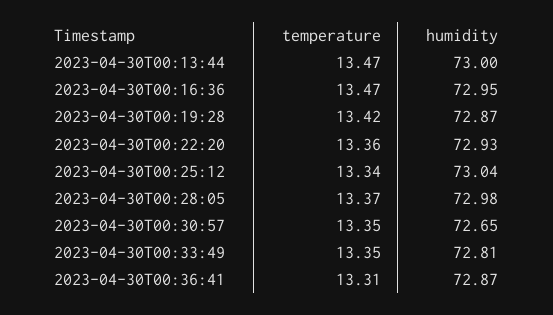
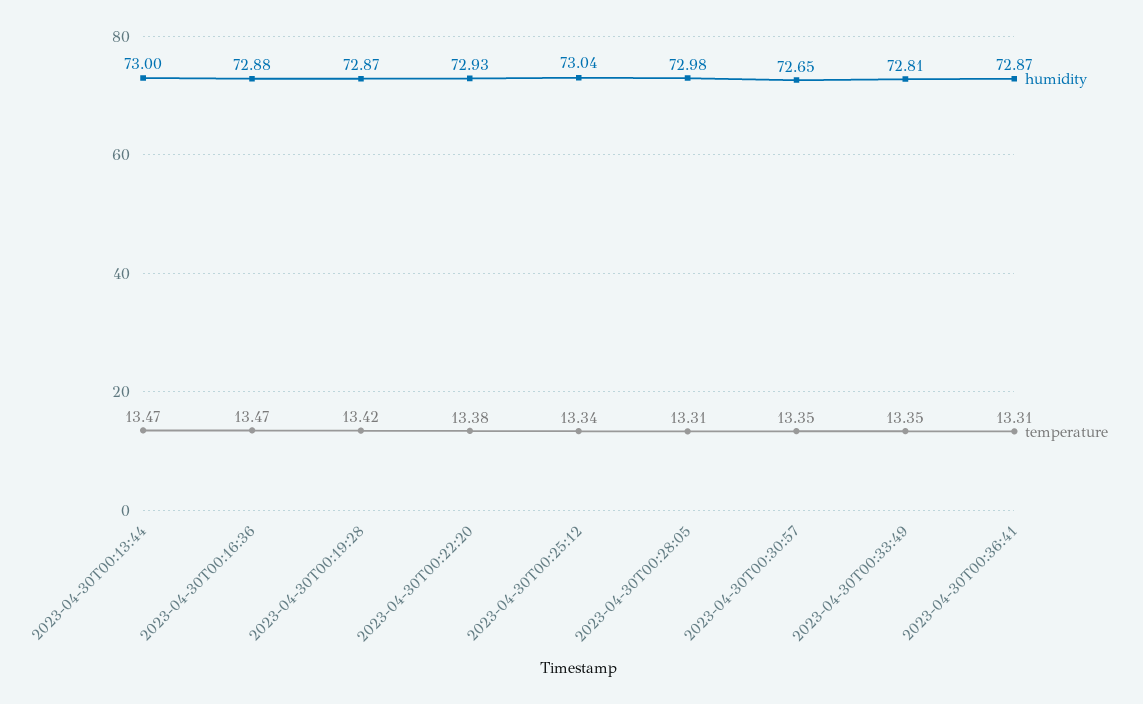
humidity, 2023-04-30T00:16:36: 72.95 -> 72.88
temperature, 2023-04-30T00:22:20: 13.36 -> 13.38
temperature, 2023-04-30T00:28:05: 13.37 -> 13.31

